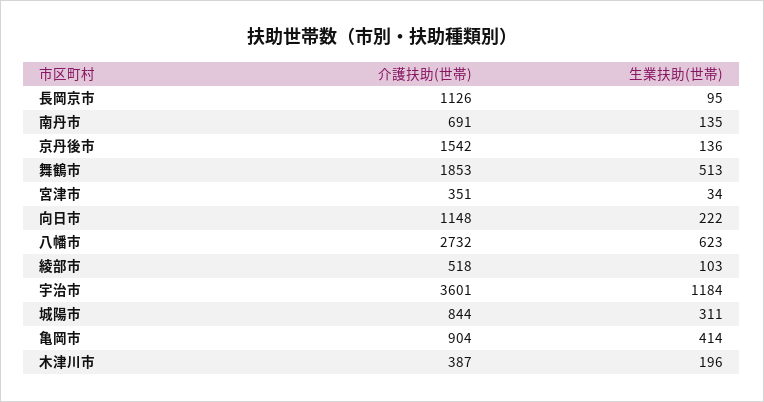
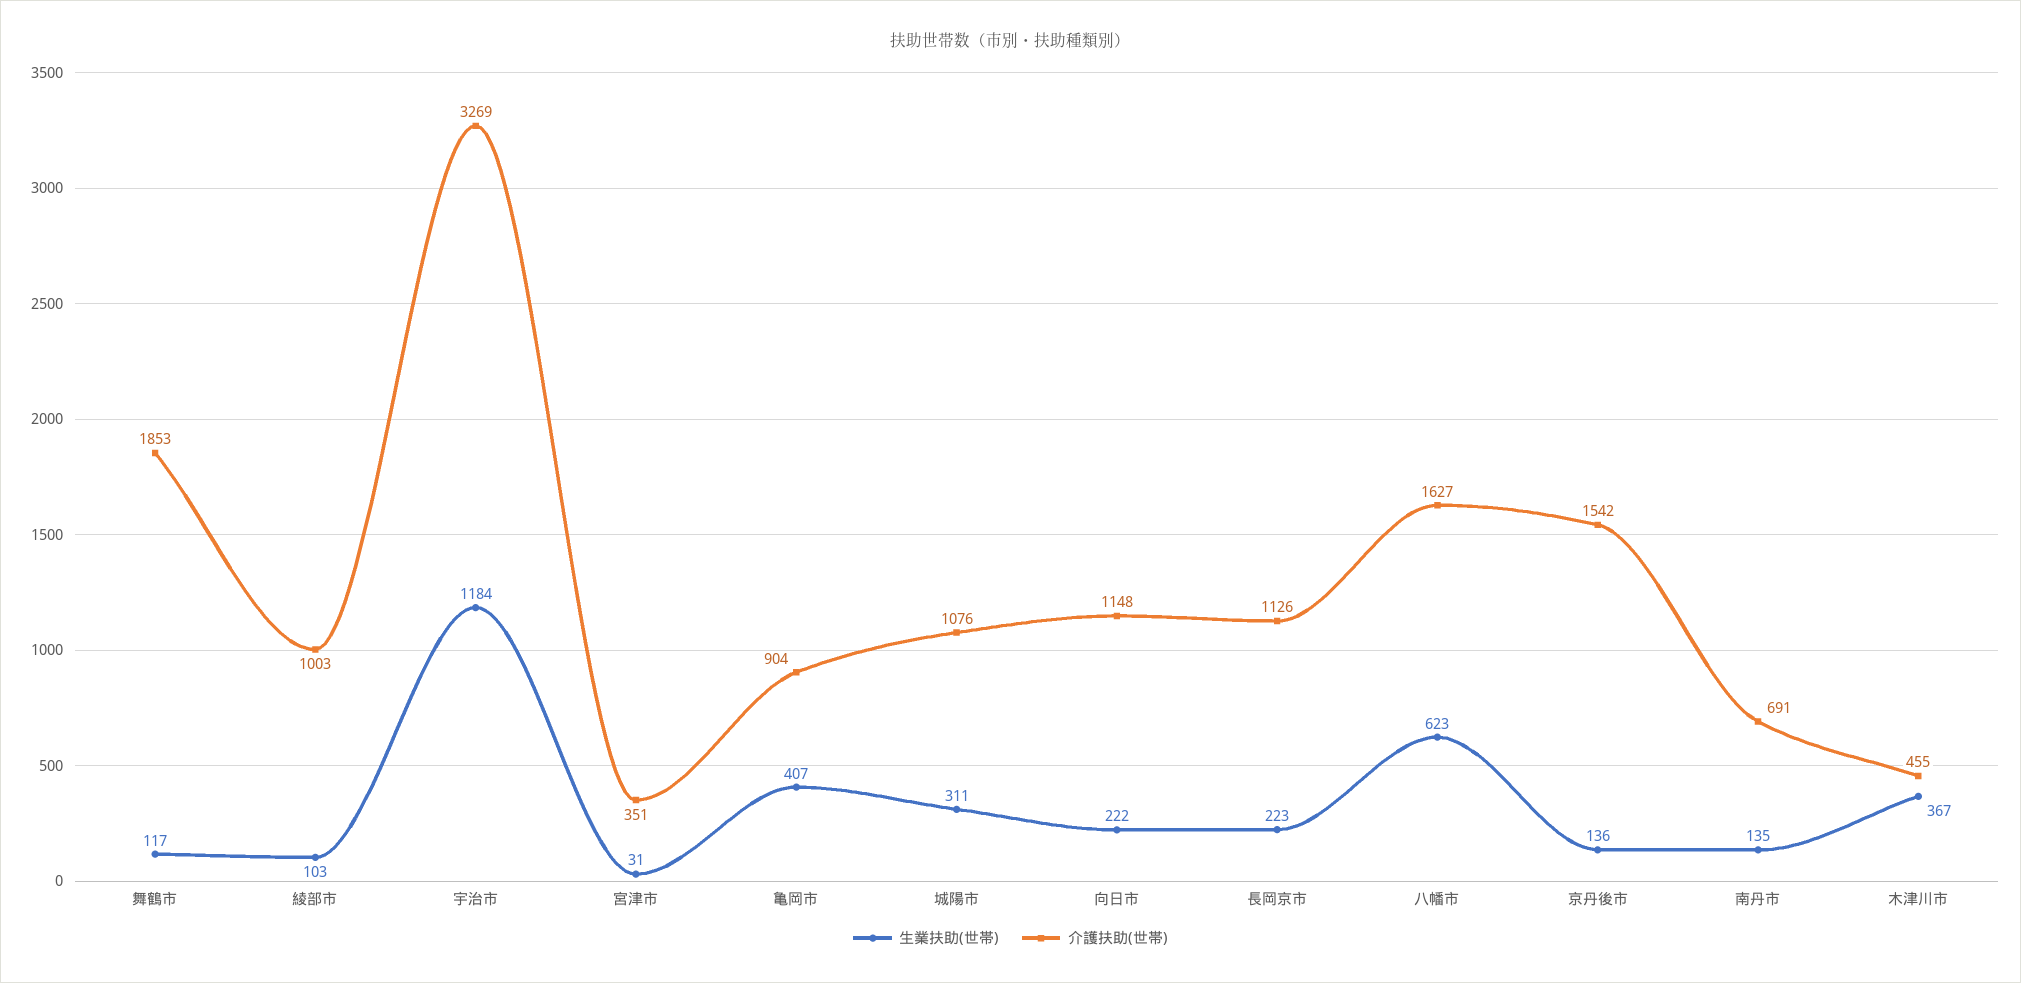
生業扶助(世帯), 長岡京市: 95 -> 223
生業扶助(世帯), 舞鶴市: 513 -> 117
生業扶助(世帯), 宮津市: 34 -> 31
介護扶助(世帯), 八幡市: 2732 -> 1627
介護扶助(世帯), 綾部市: 518 -> 1003
介護扶助(世帯), 宇治市: 3601 -> 3269
介護扶助(世帯), 城陽市: 844 -> 1076
生業扶助(世帯), 亀岡市: 414 -> 407
介護扶助(世帯), 木津川市: 387 -> 455
生業扶助(世帯), 木津川市: 196 -> 367

